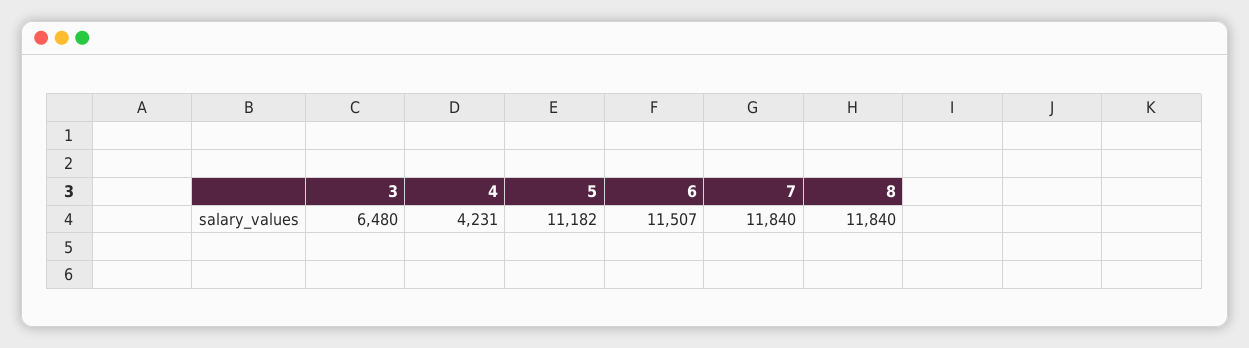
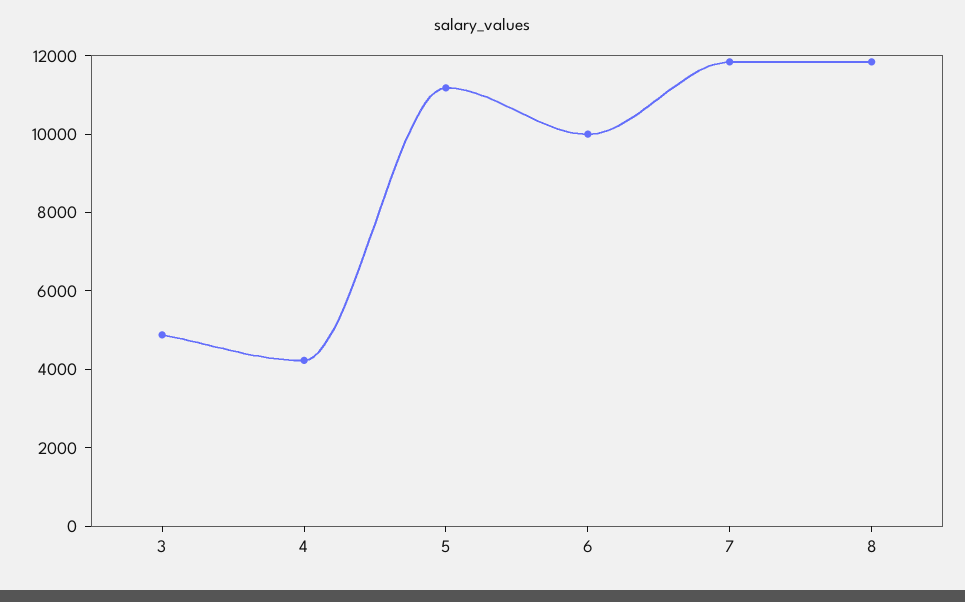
3: 6480 -> 5000
6: 11507 -> 10000

